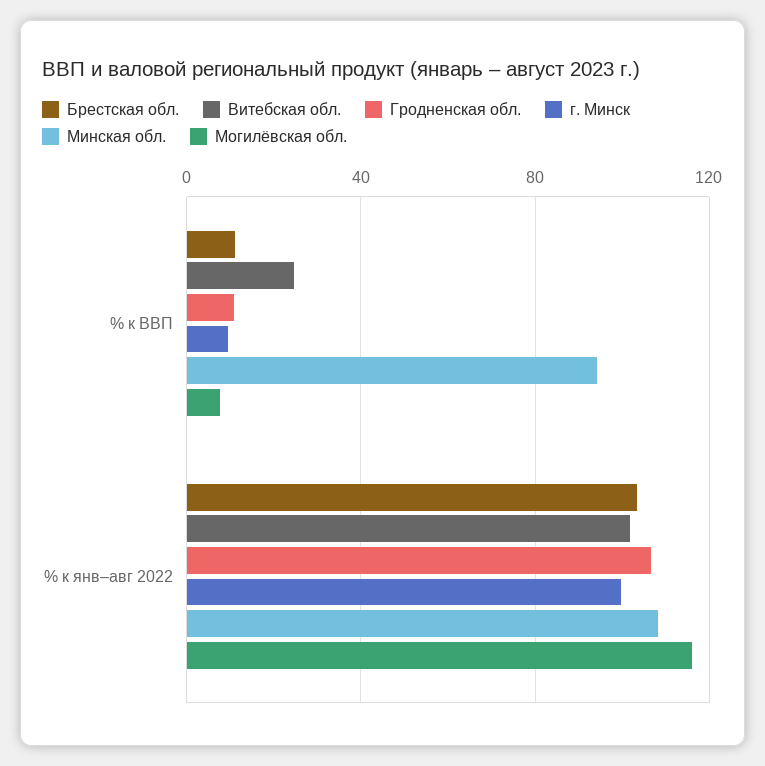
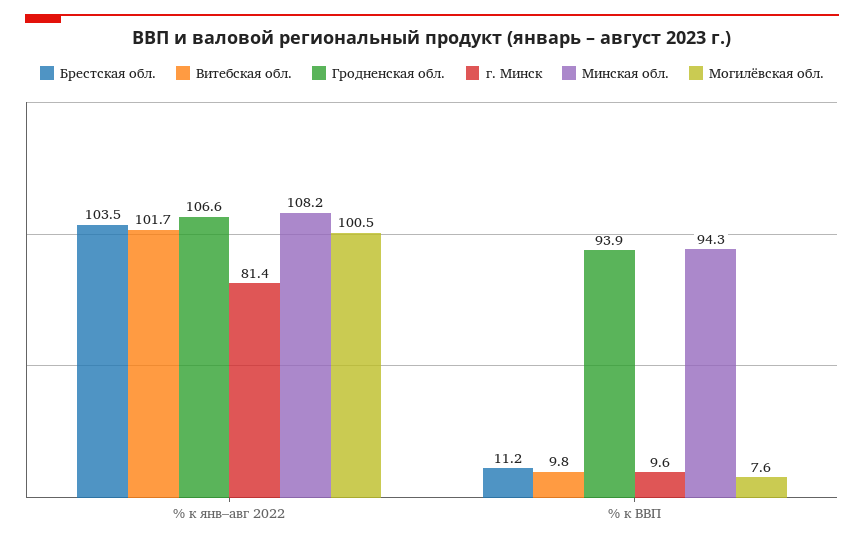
Витебская обл., % к ВВП: 25 -> 9.8
Гродненская обл., % к ВВП: 10 -> 93.9
г. Минск, % к янв–авг 2022: 100 -> 81.4
Могилёвская обл., % к янв–авг 2022: 115 -> 100.5

